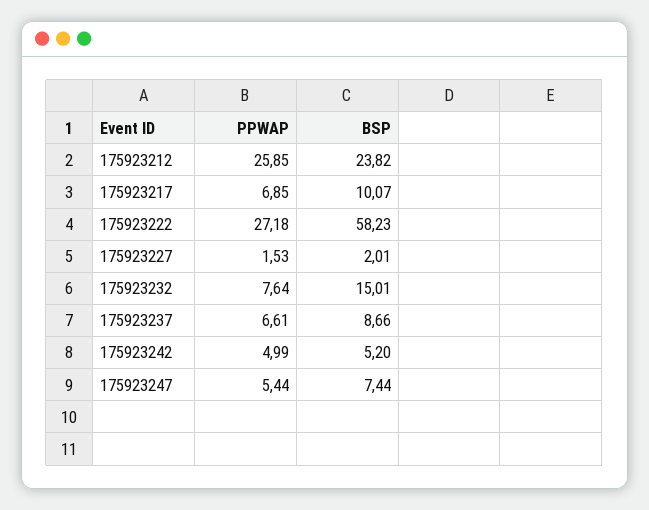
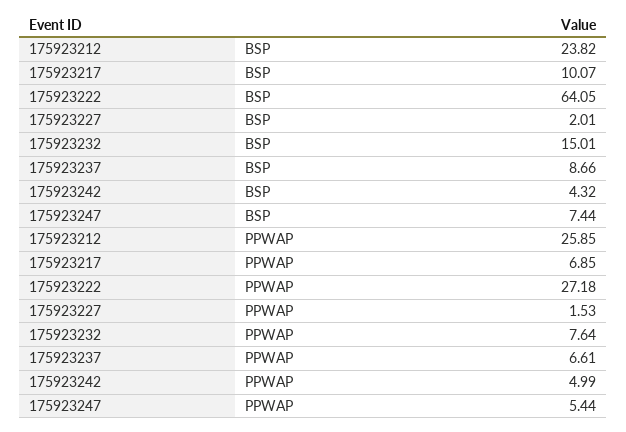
BSP, 175923222: 58.23 -> 64.05
BSP, 175923242: 5.2 -> 4.32

